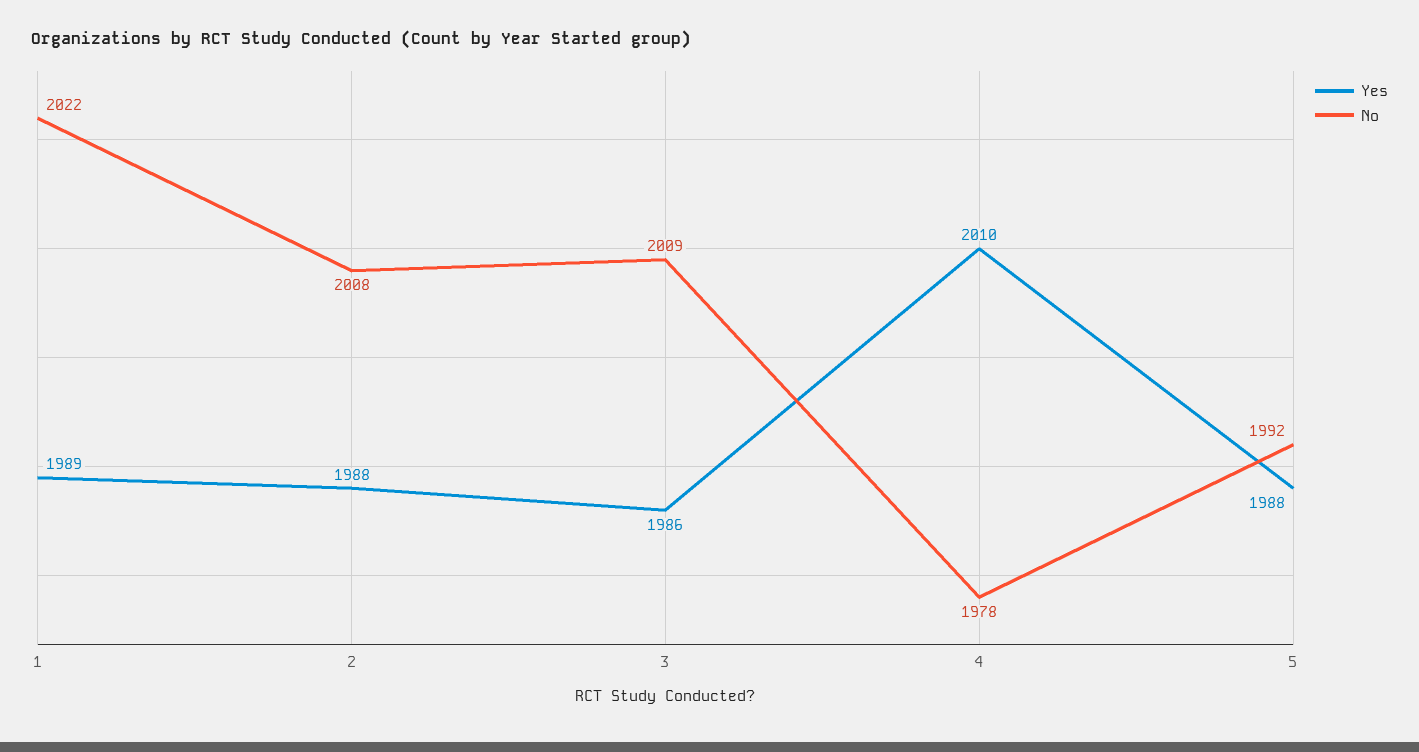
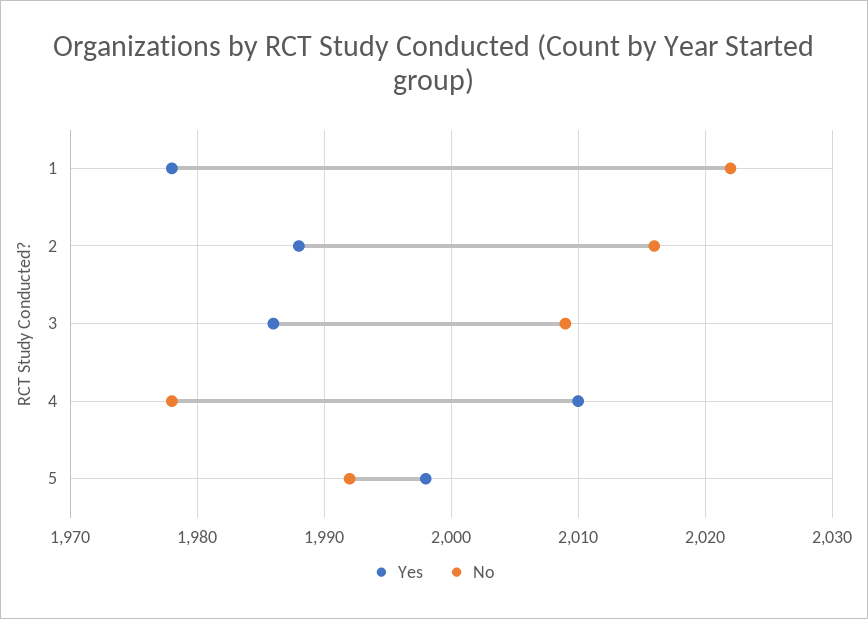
Yes, 1: 1989 -> 1978
No, 2: 2008 -> 2016
Yes, 5: 1988 -> 1998

